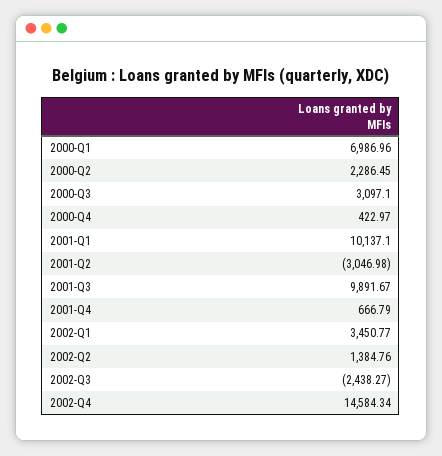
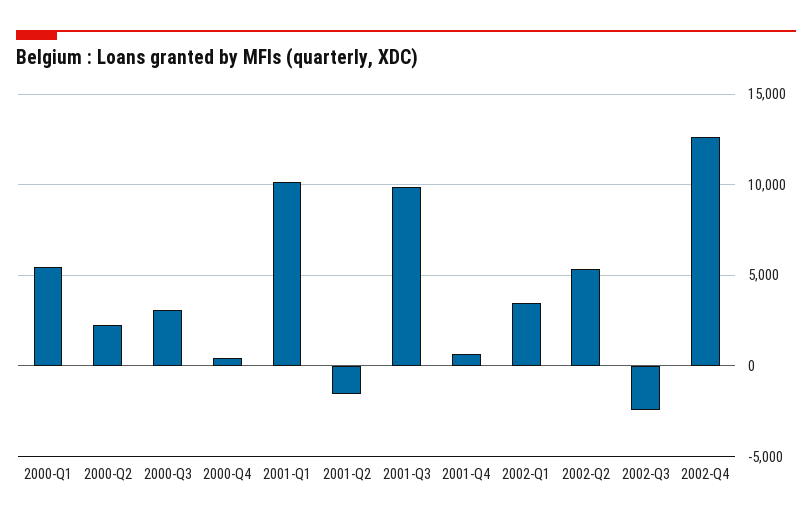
2000-Q1: 6986.96 -> 5500
2001-Q2: -3046.98 -> -1500
2002-Q2: 1384.76 -> 5500
2002-Q4: 14584.34 -> 12500

